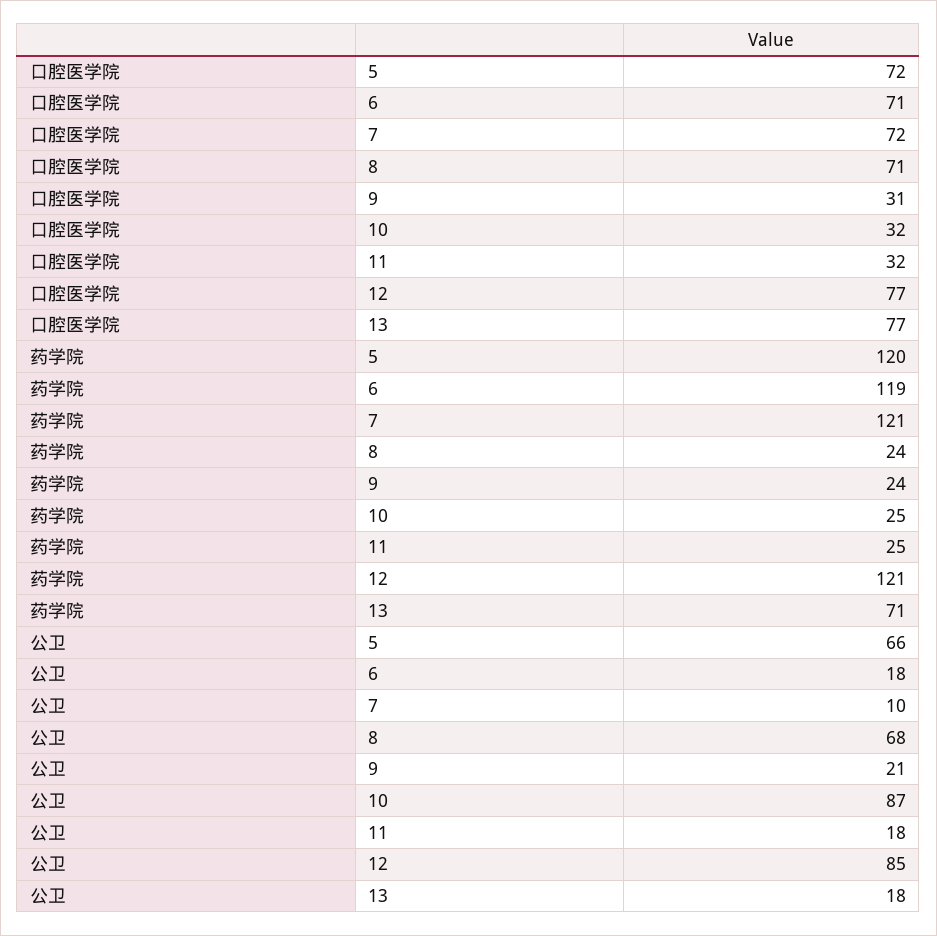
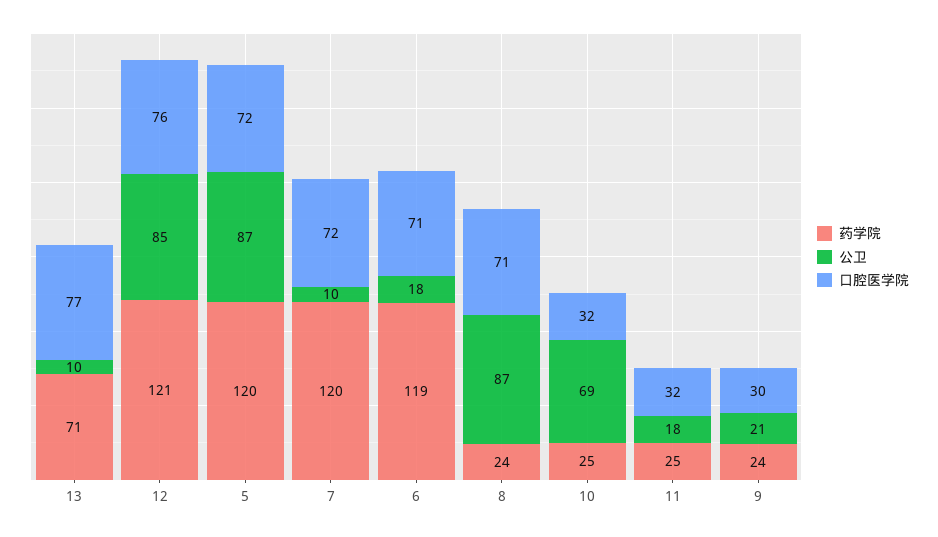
口腔医学院, 9: 31 -> 30
口腔医学院, 12: 77 -> 76
药学院, 7: 121 -> 120
公卫, 5: 66 -> 87
公卫, 8: 68 -> 87
公卫, 10: 87 -> 69
公卫, 13: 18 -> 10

